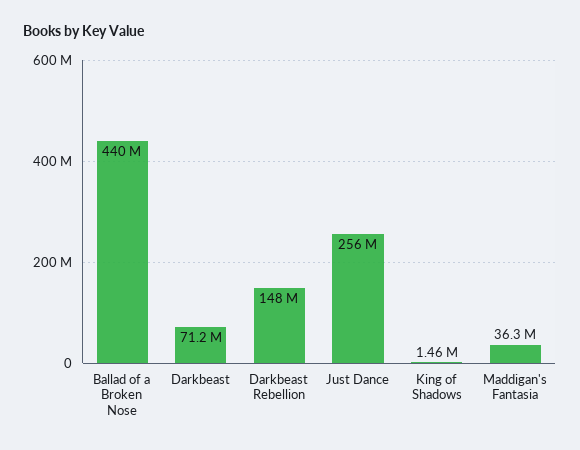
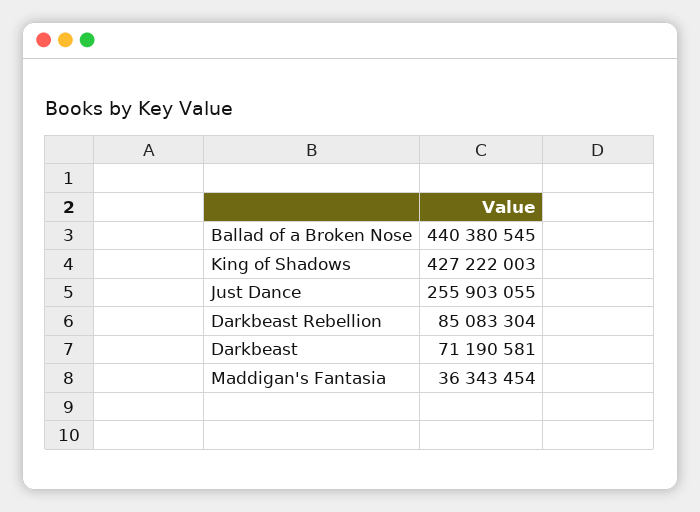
Darkbeast Rebellion: 148000000 -> 85083304
King of Shadows: 1460000 -> 427222003

